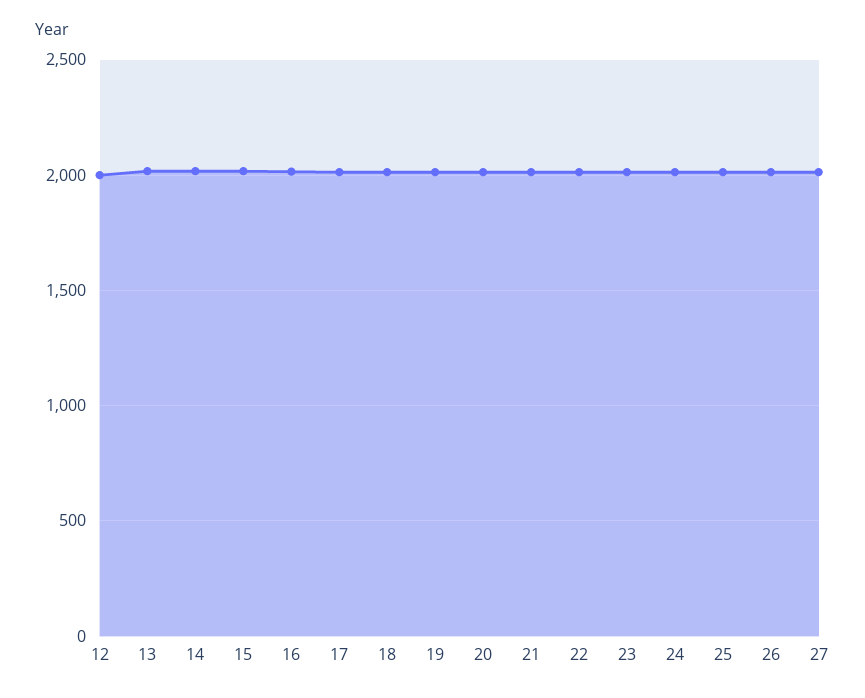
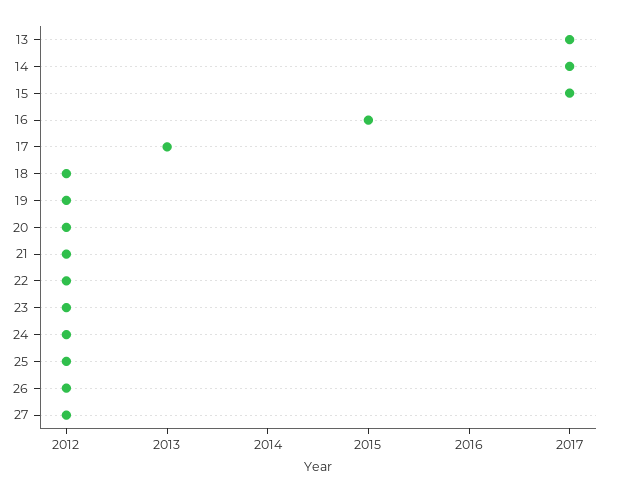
12: 2000 -> none

